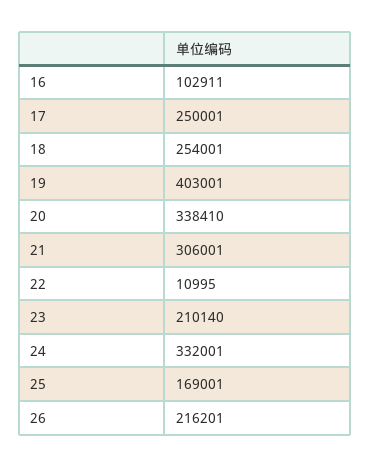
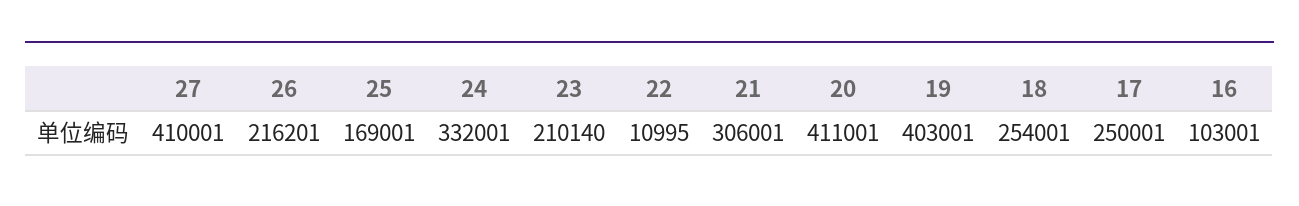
16: 102911 -> 103001
20: 338410 -> 411001
27: none -> 410001

